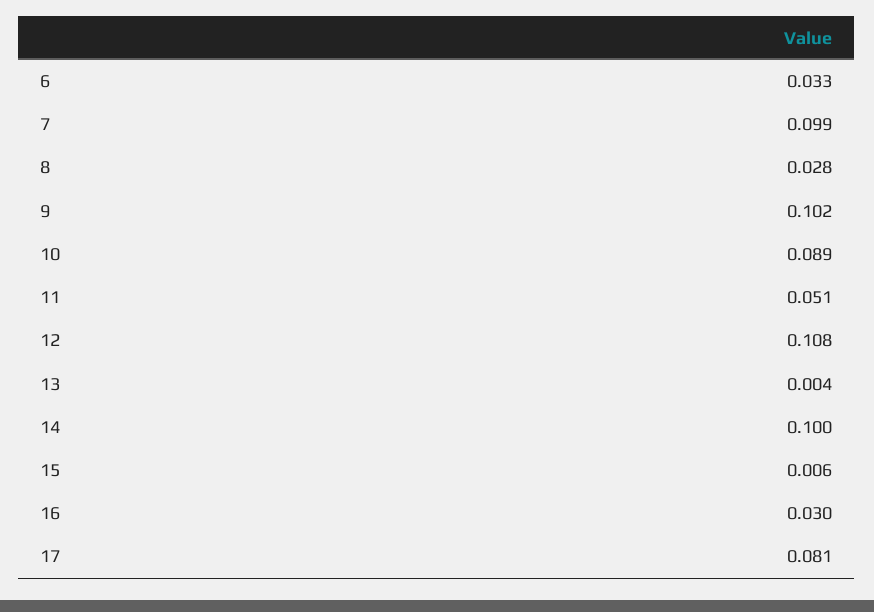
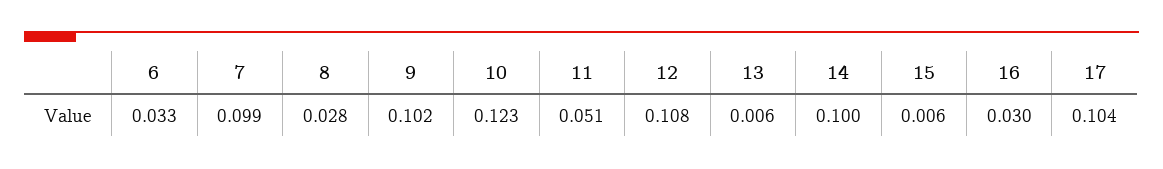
10: 0.089 -> 0.123
13: 0.004 -> 0.006
17: 0.081 -> 0.104

